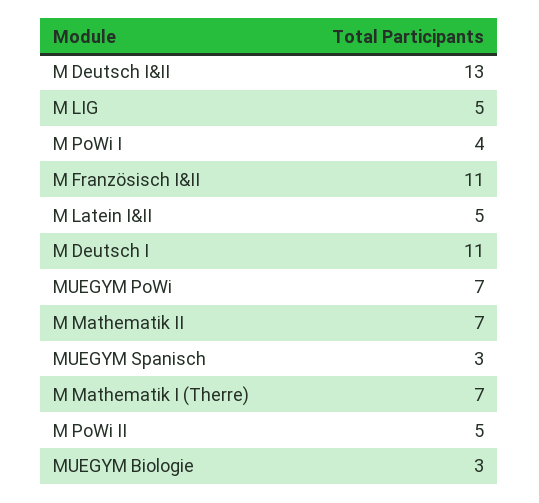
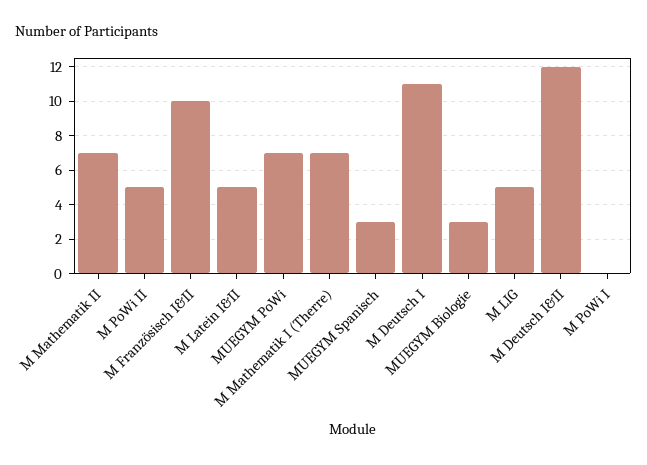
M Deutsch I&II: 13 -> 12
M PoWi I: 4 -> 0
M Französisch I&II: 11 -> 10

